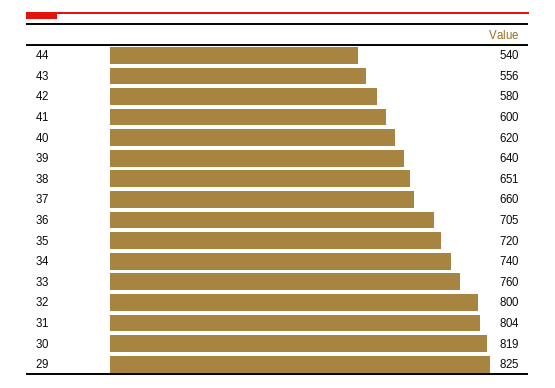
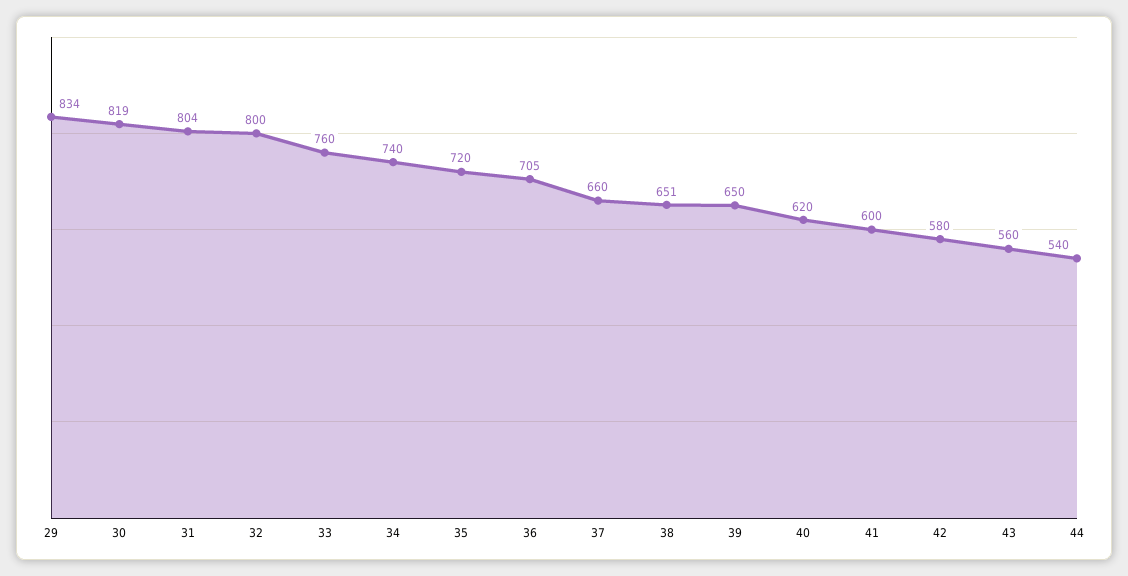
43: 556 -> 560
39: 640 -> 650
29: 825 -> 834

